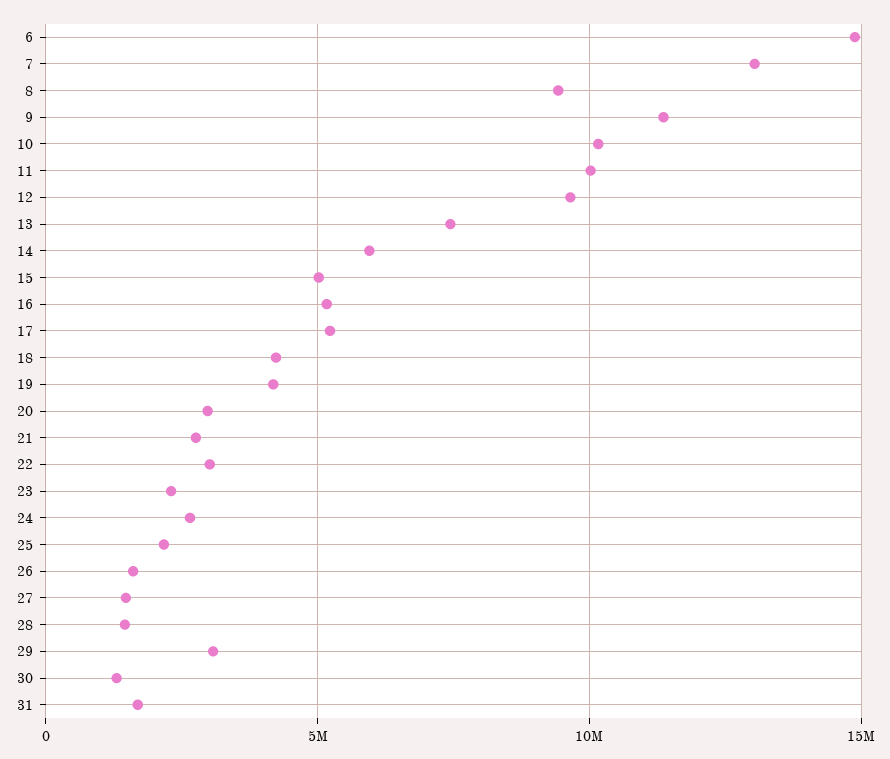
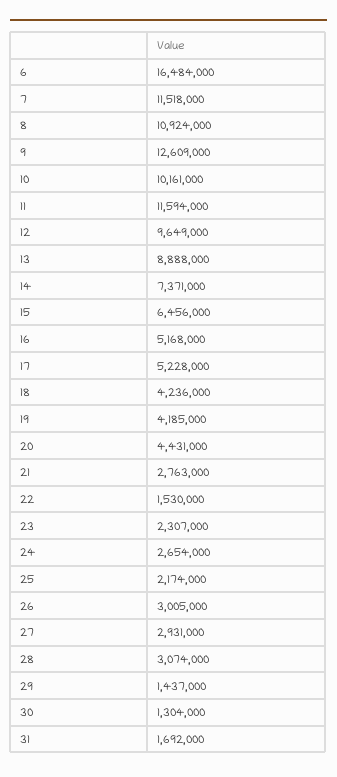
6: 15000000 -> 16484000
7: 13000000 -> 11518000
8: 9500000 -> 10924000
9: 11500000 -> 12609000
11: 10000000 -> 11594000
13: 7500000 -> 8888000
14: 6000000 -> 7371000
15: 5000000 -> 6456000
20: 3000000 -> 4431000
22: 3000000 -> 1530000
26: 1500000 -> 3005000
27: 1500000 -> 2931000
28: 1500000 -> 3074000
29: 3000000 -> 1437000

